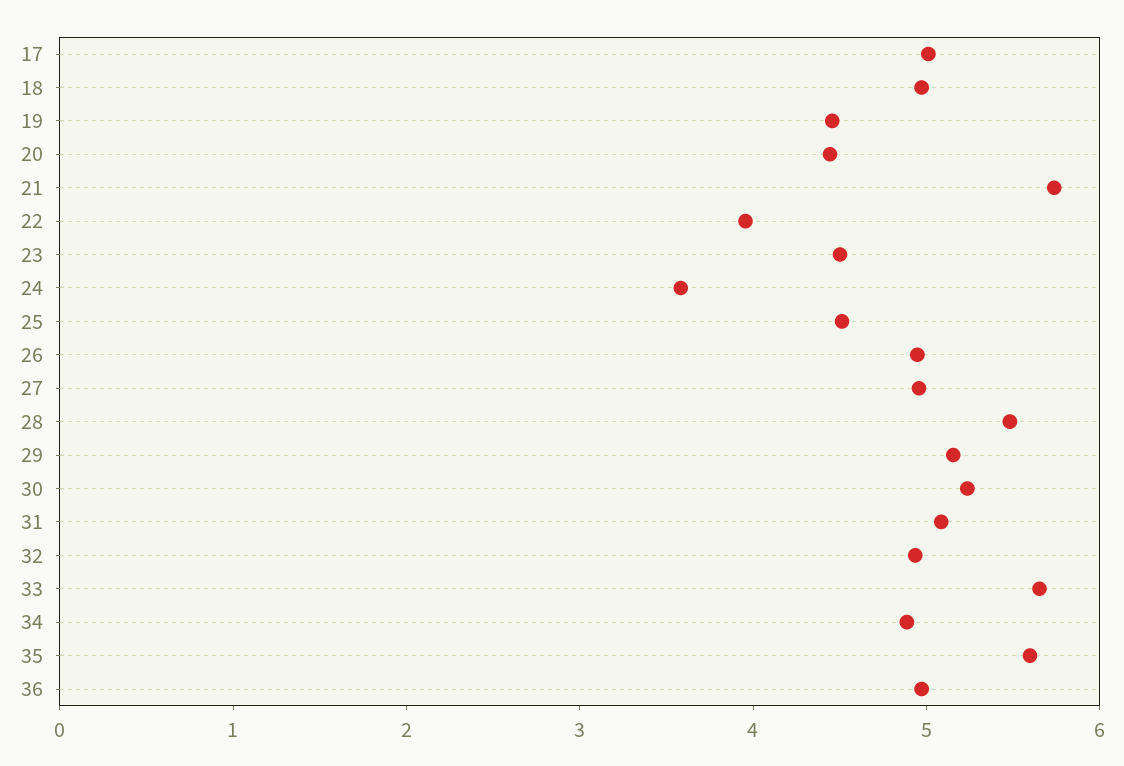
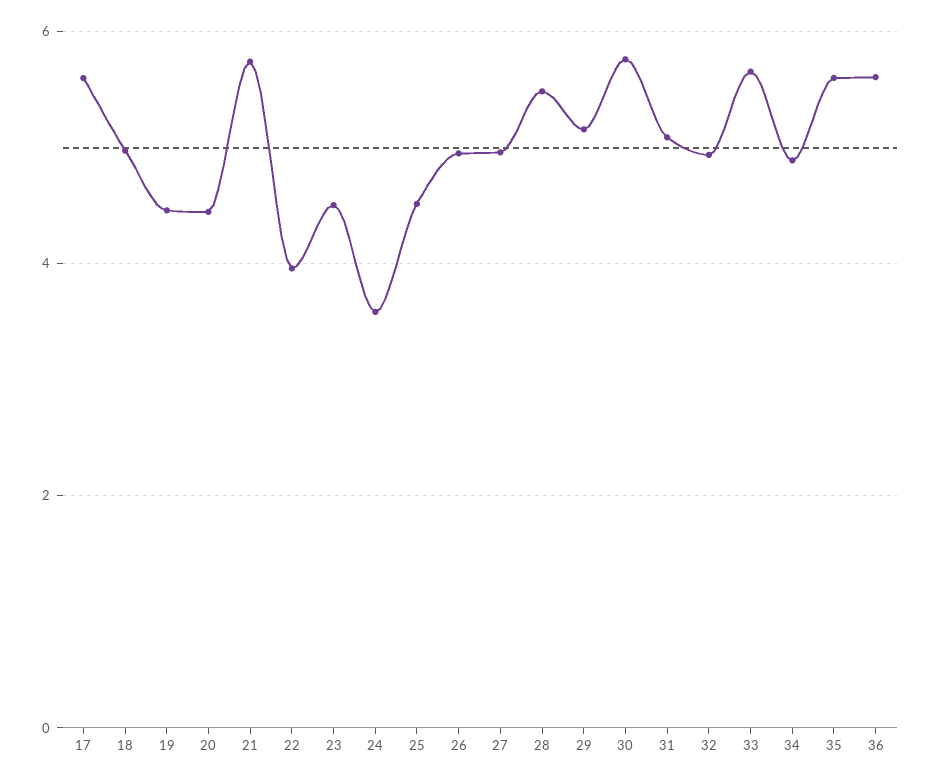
17: 5 -> 5.6
30: 5.2 -> 5.8
36: 5 -> 5.6

